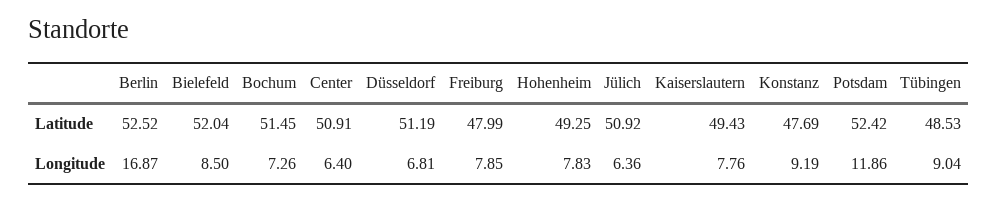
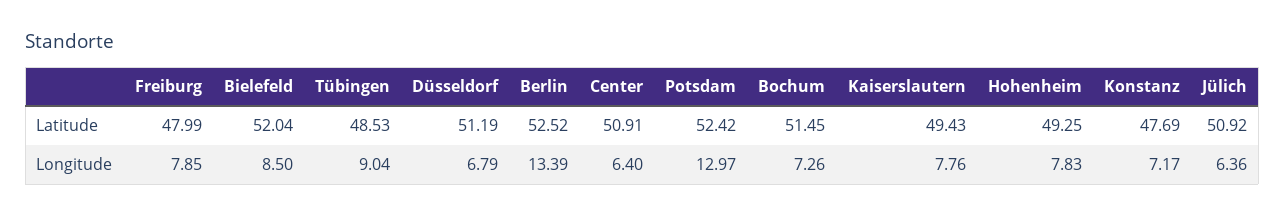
Berlin, Longitude: 16.87 -> 13.39
Düsseldorf, Longitude: 6.81 -> 6.79
Konstanz, Longitude: 9.19 -> 7.17
Potsdam, Longitude: 11.86 -> 12.97

